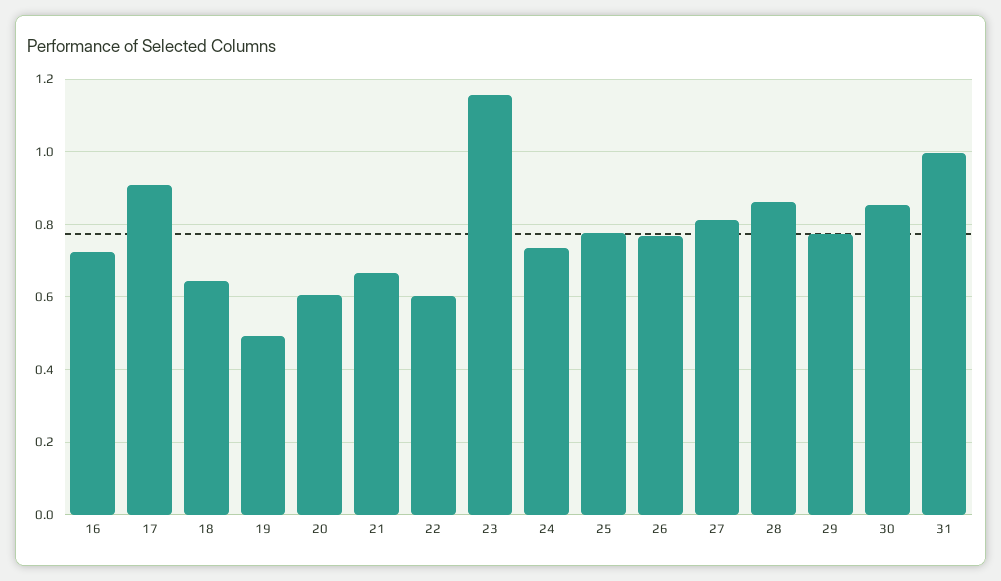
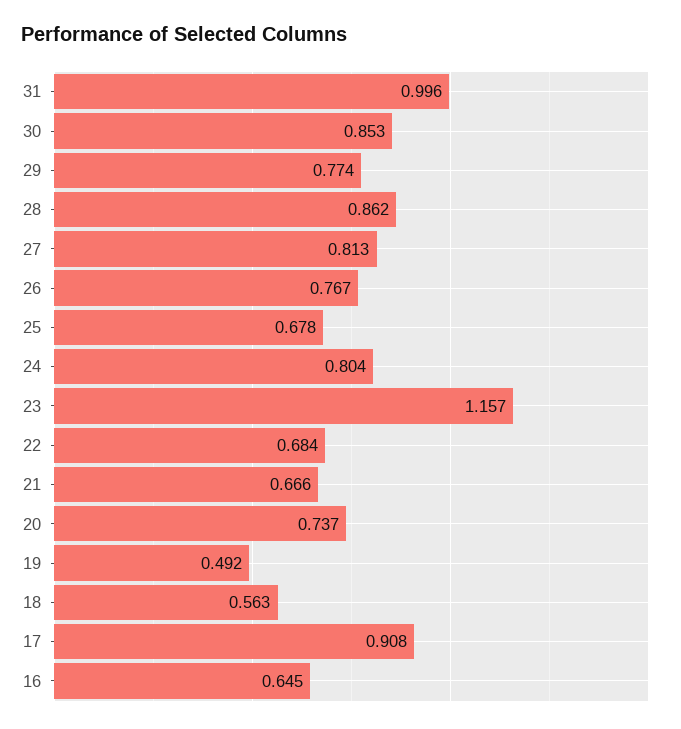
16: 0.72 -> 0.645
18: 0.64 -> 0.563
20: 0.6 -> 0.737
22: 0.6 -> 0.684
24: 0.74 -> 0.804
25: 0.78 -> 0.678

